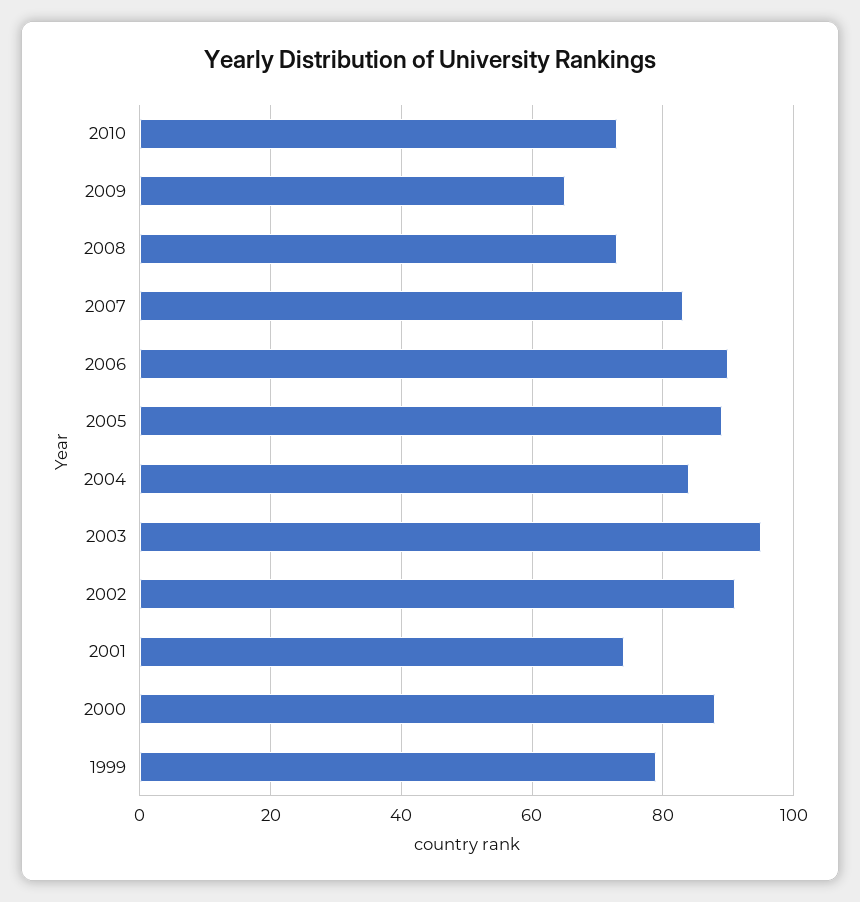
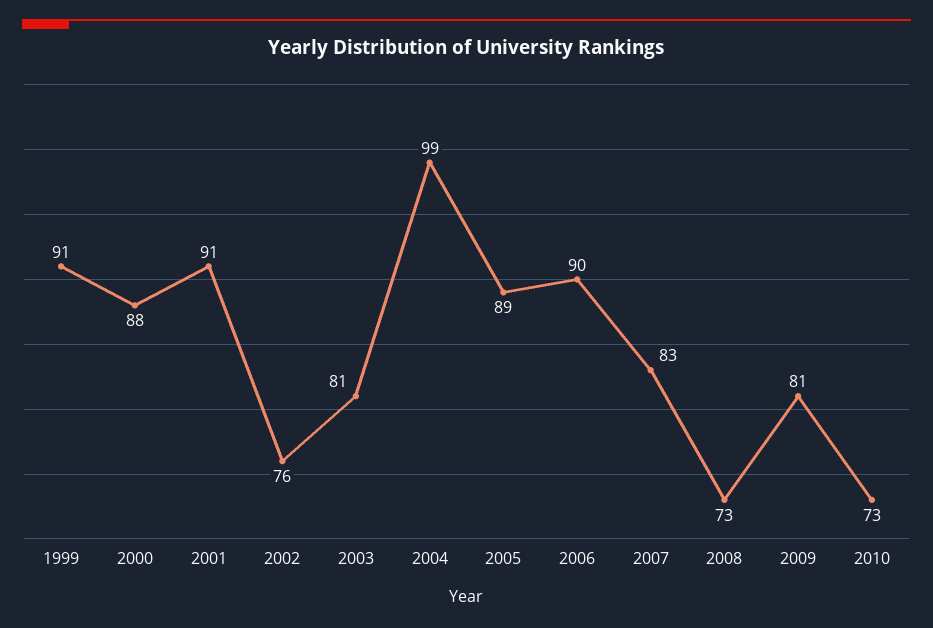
2009: 65 -> 81
2004: 85 -> 99
2003: 95 -> 81
2002: 90 -> 76
2001: 75 -> 91
1999: 80 -> 91

